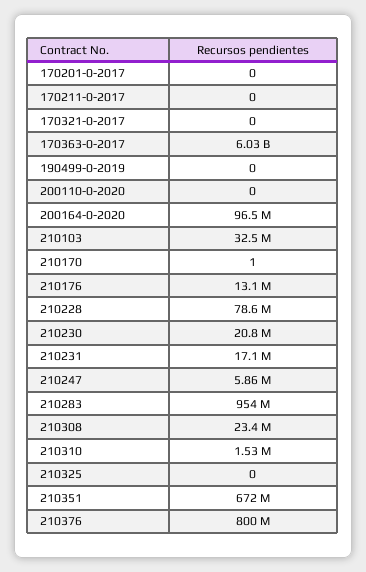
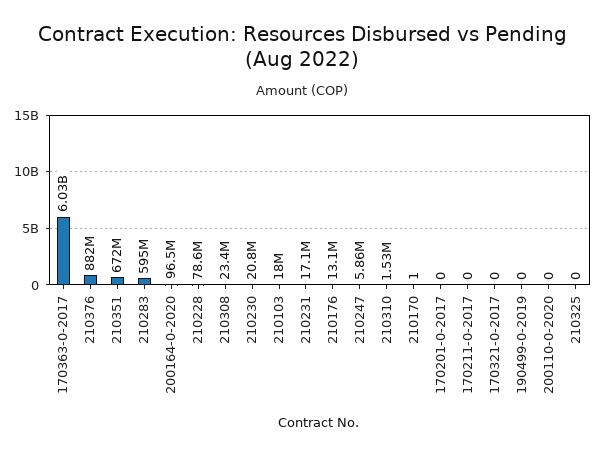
210103: 32500000 -> 18000000
210283: 954000000 -> 595000000
210376: 800000000 -> 882000000

